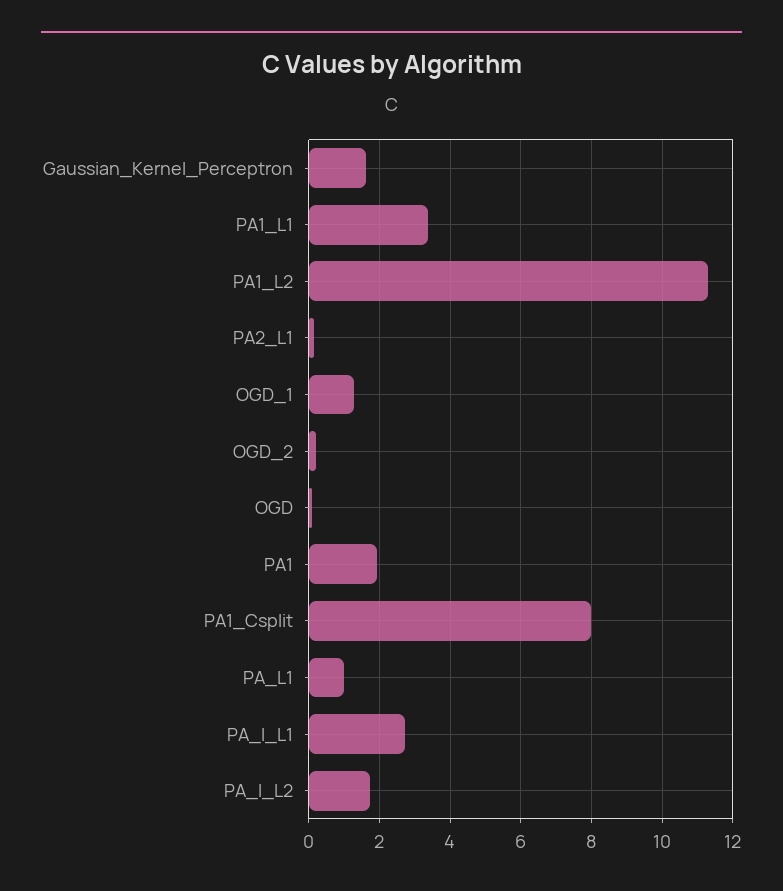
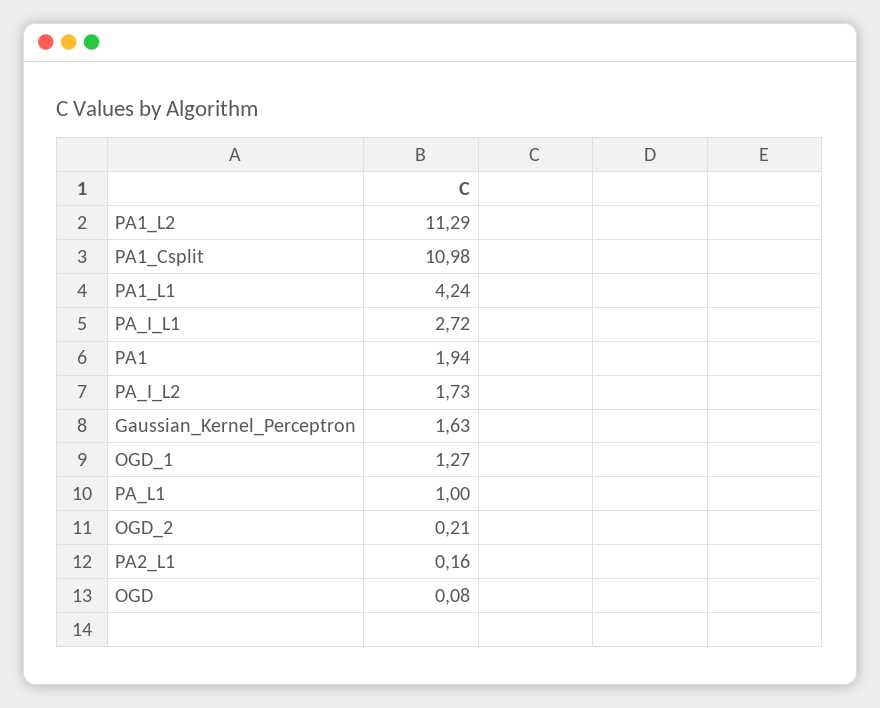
PA1_L1: 3.4 -> 4.24
PA1_Csplit: 8 -> 10.98

